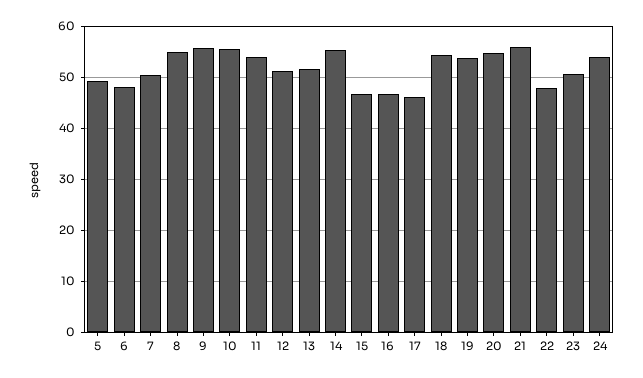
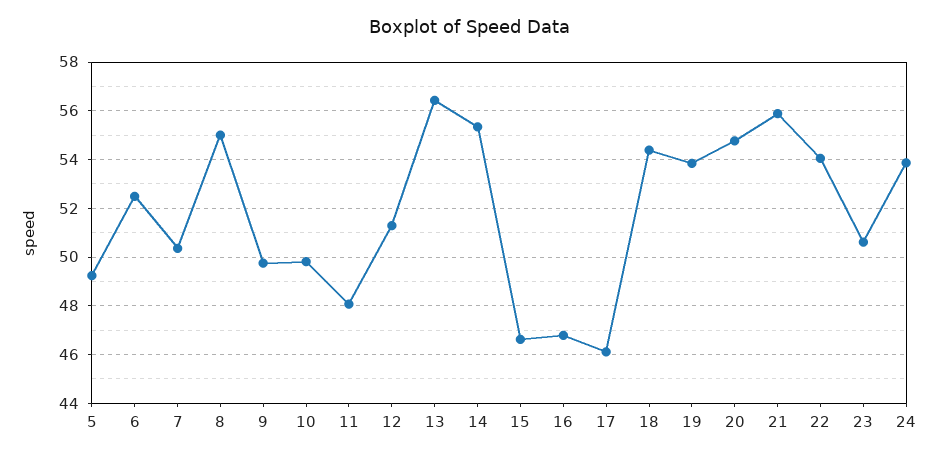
6: 48 -> 52.5
9: 56 -> 49.75
10: 56 -> 49.75
11: 54 -> 48
13: 52 -> 56.5
22: 48 -> 54

